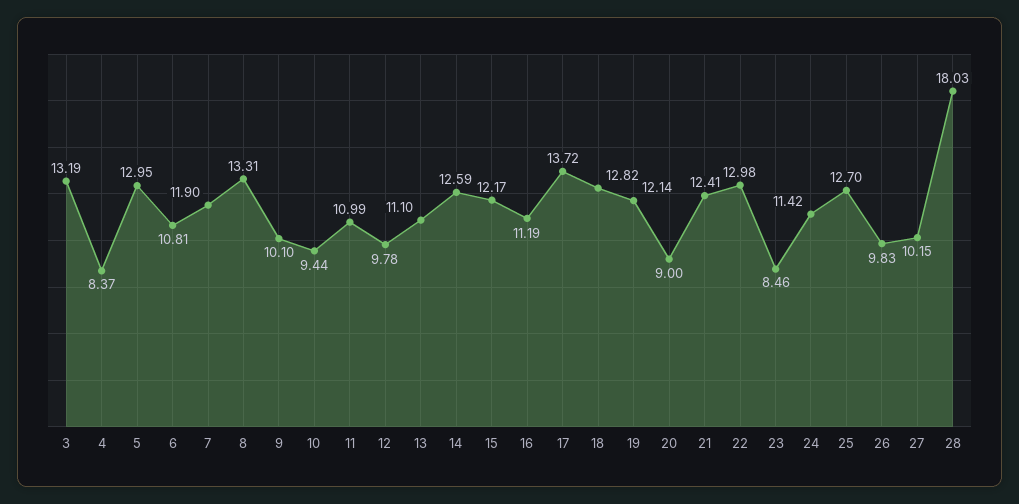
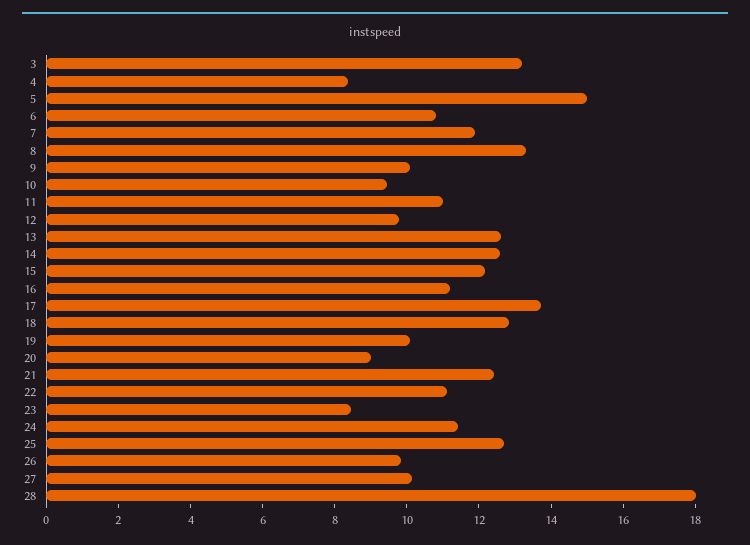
5: 12.95 -> 15
13: 11.1 -> 12.5
19: 12.14 -> 10
22: 12.98 -> 11

